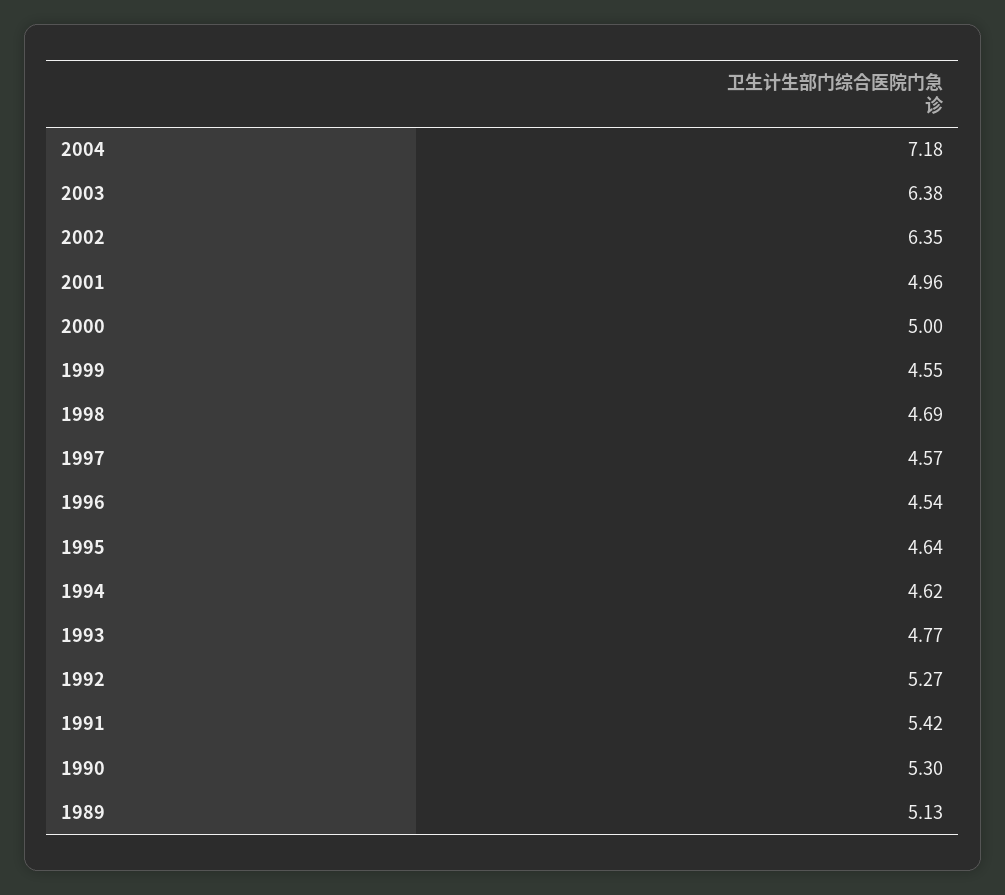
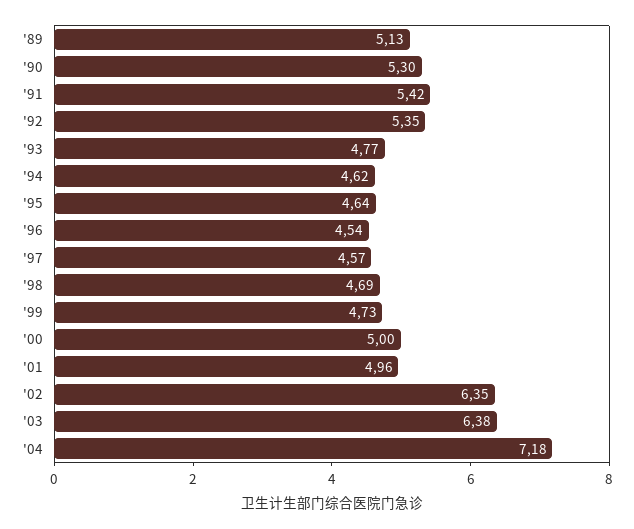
1999: 4.55 -> 4.73
1992: 5.27 -> 5.35

